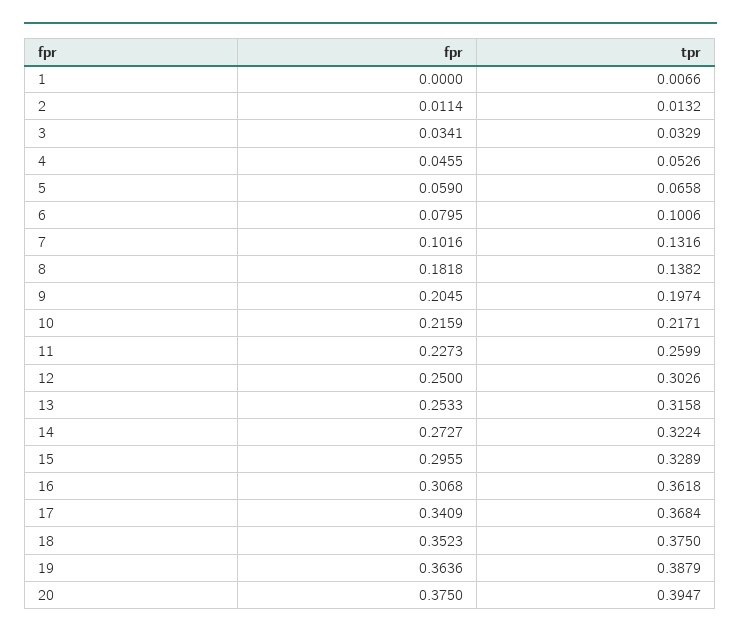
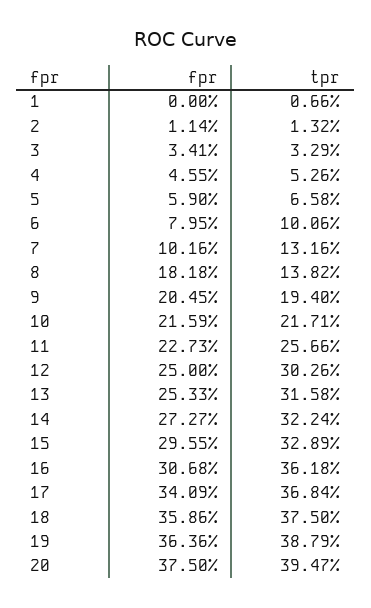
tpr, 9: 0.1974 -> 0.194
tpr, 11: 0.2599 -> 0.2566
fpr, 18: 0.3523 -> 0.3586

